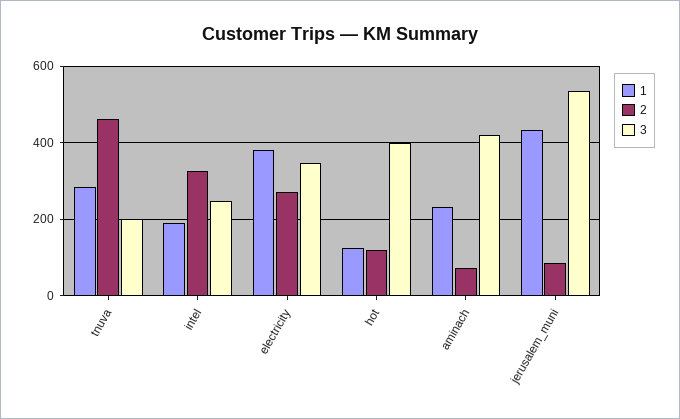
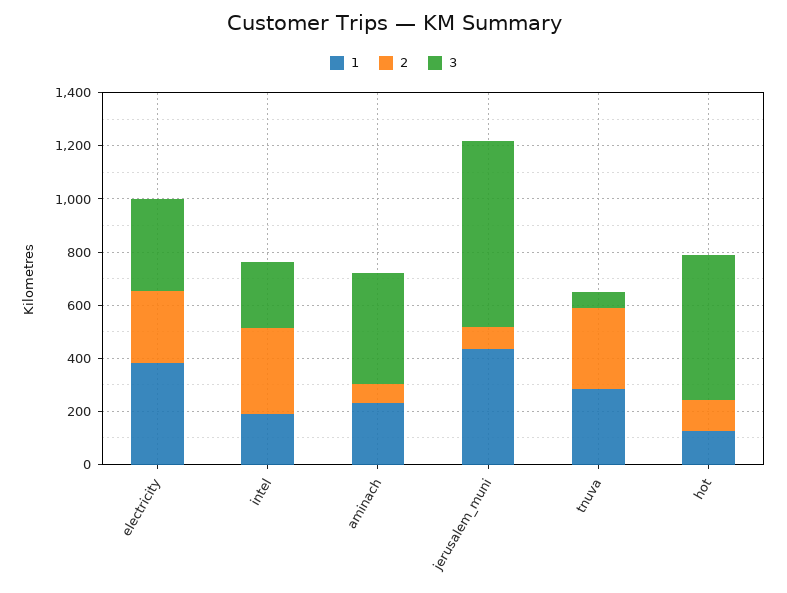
2, tnuva: 460 -> 300
3, tnuva: 200 -> 50
3, hot: 400 -> 550
3, jerusalem_muni: 540 -> 700

